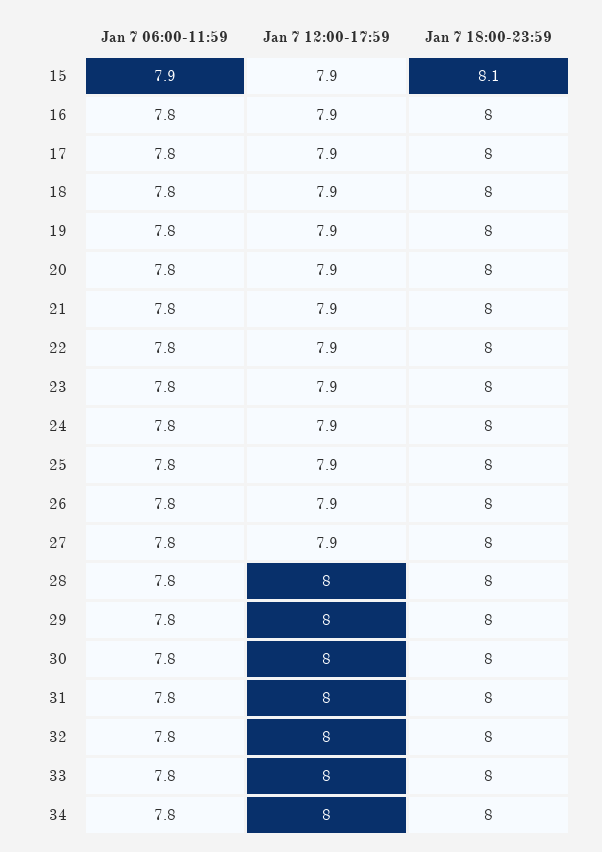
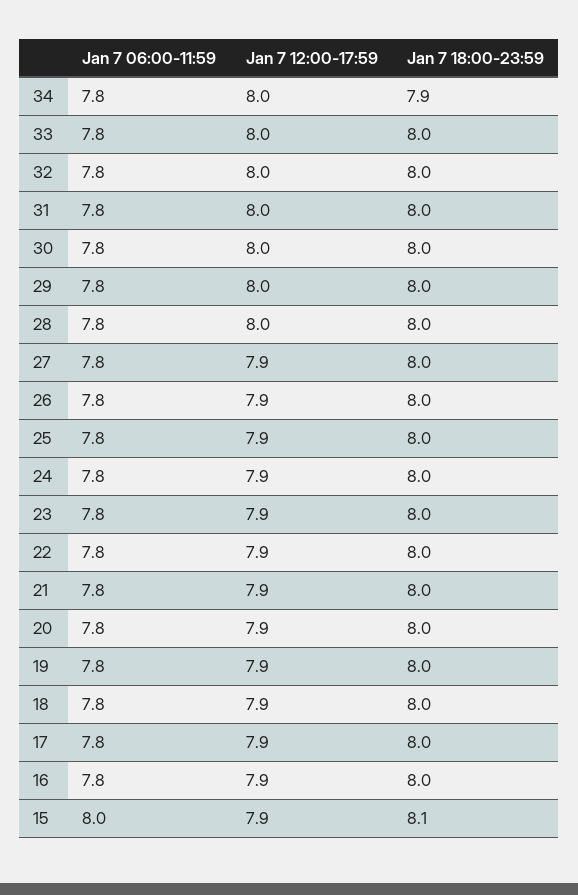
Jan 7 06:00-11:59, 15: 7.9 -> 8
Jan 7 18:00-23:59, 34: 8 -> 7.9

